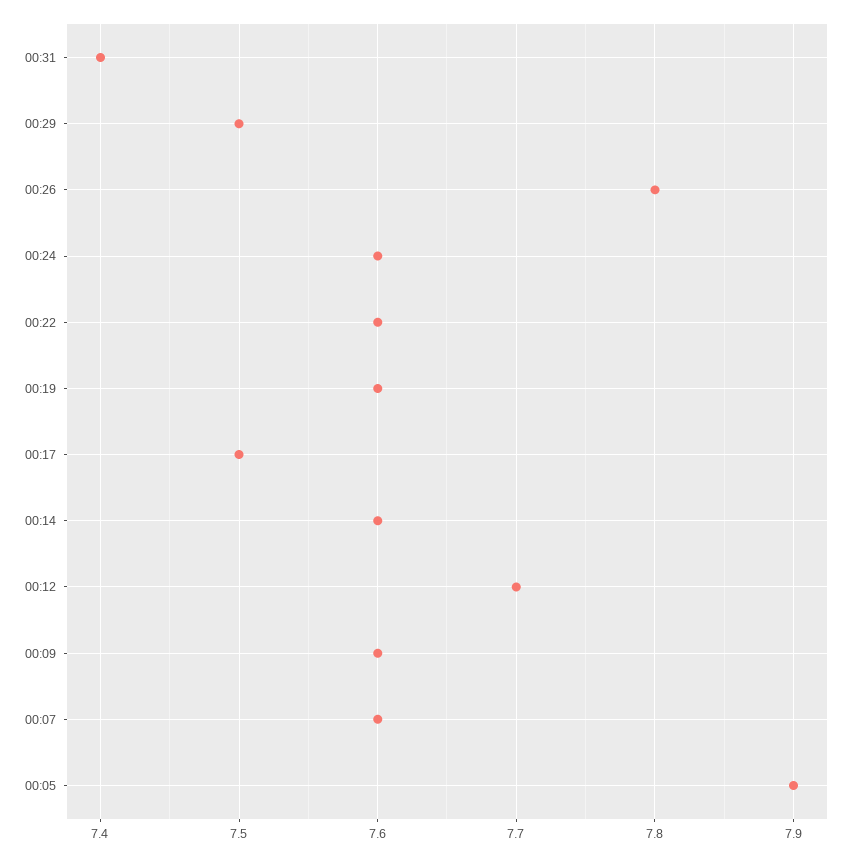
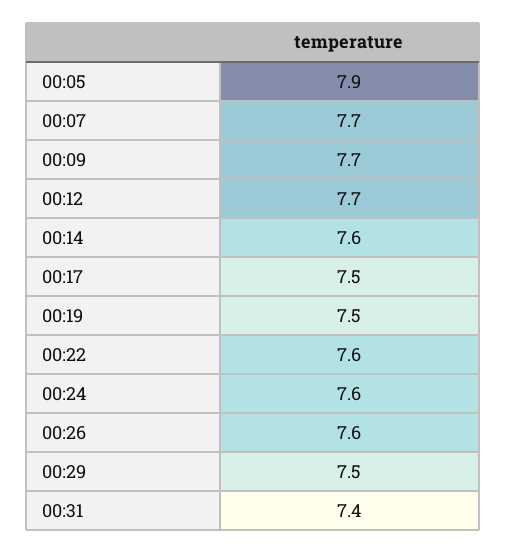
00:26: 7.8 -> 7.6
00:19: 7.6 -> 7.5
00:09: 7.6 -> 7.7
00:07: 7.6 -> 7.7

